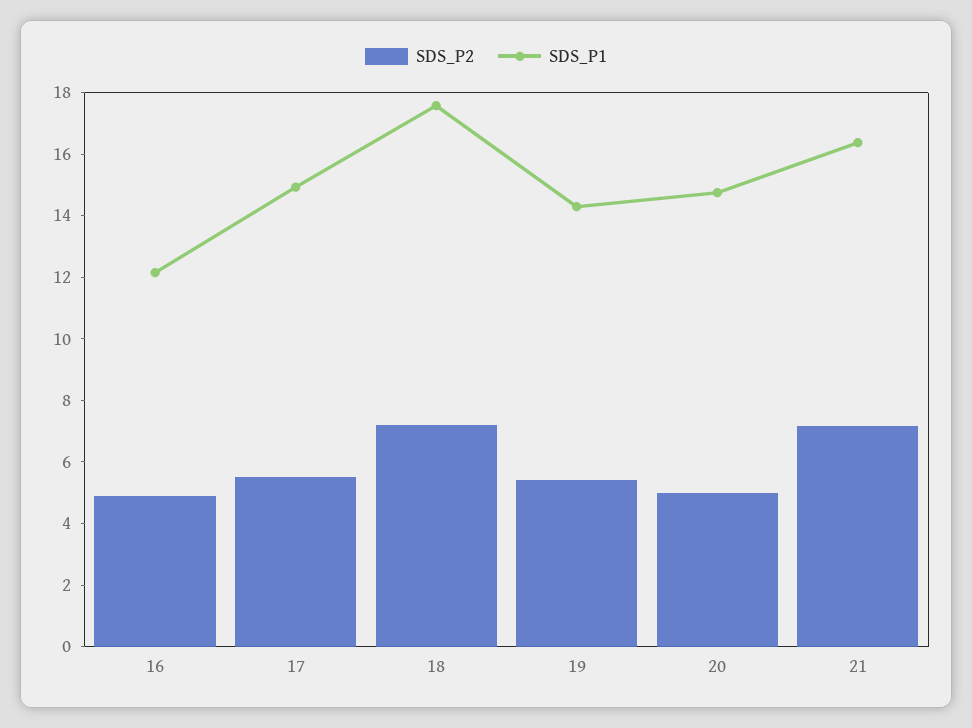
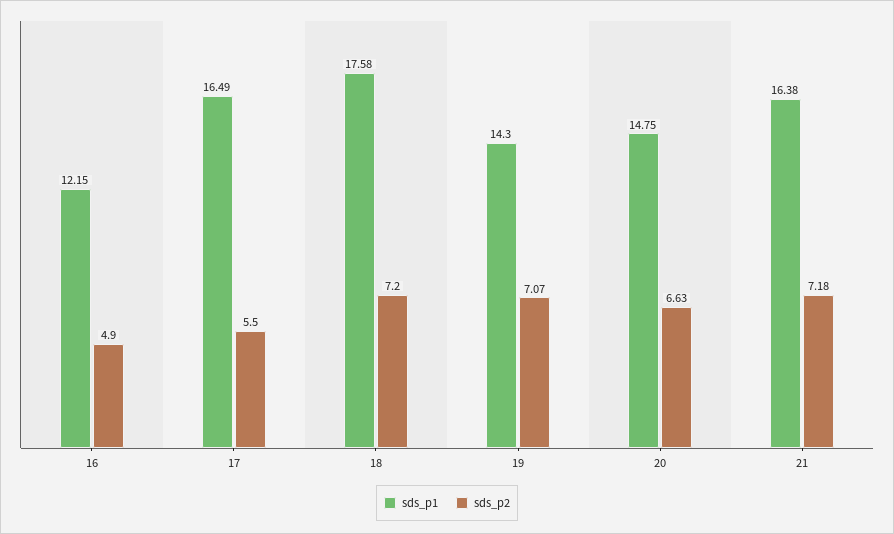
SDS_P1, 17: 15 -> 16.49
SDS_P2, 19: 5.5 -> 7.07
SDS_P2, 20: 5 -> 6.63

